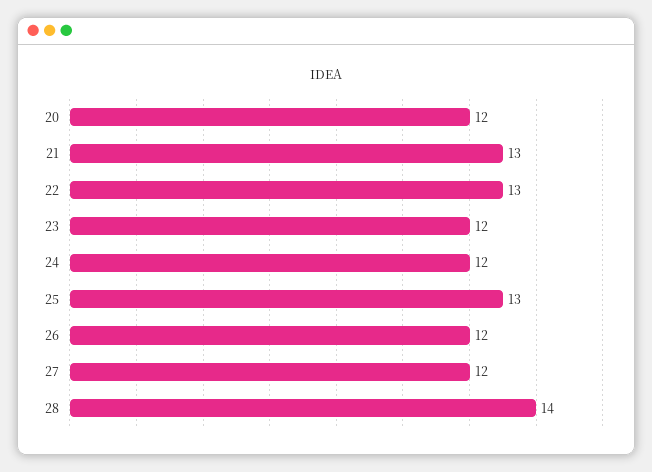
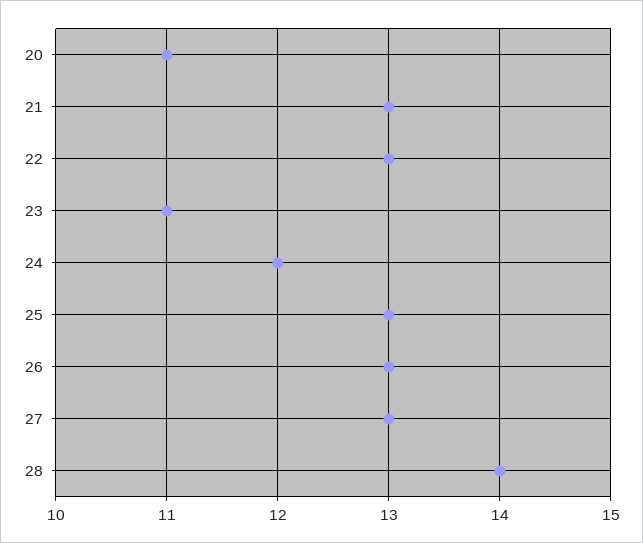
20: 12 -> 11
23: 12 -> 11
26: 12 -> 13
27: 12 -> 13

